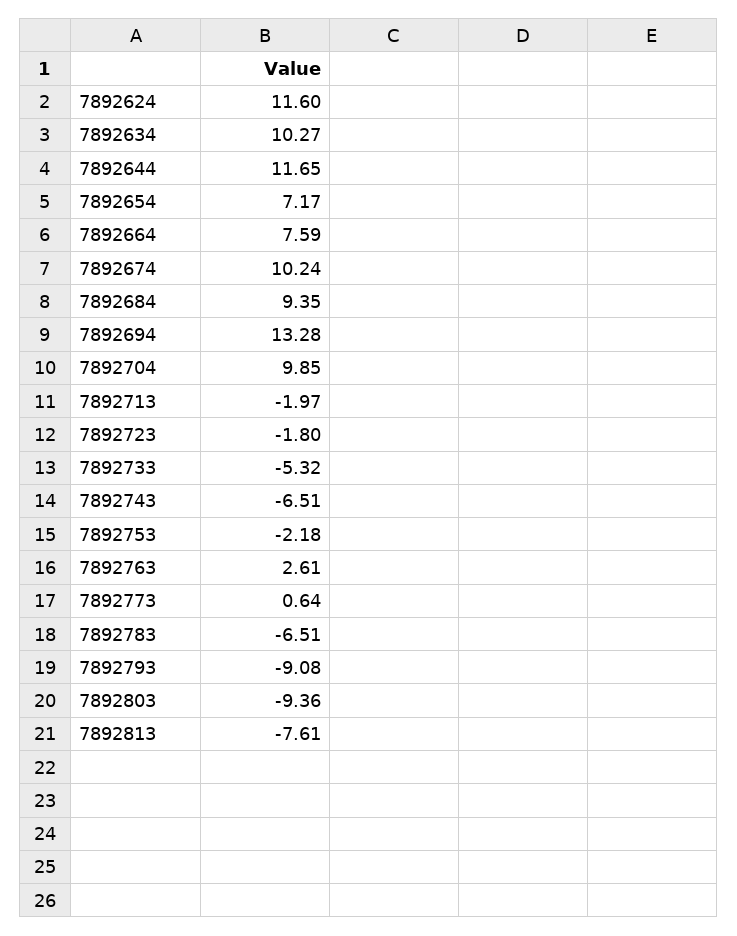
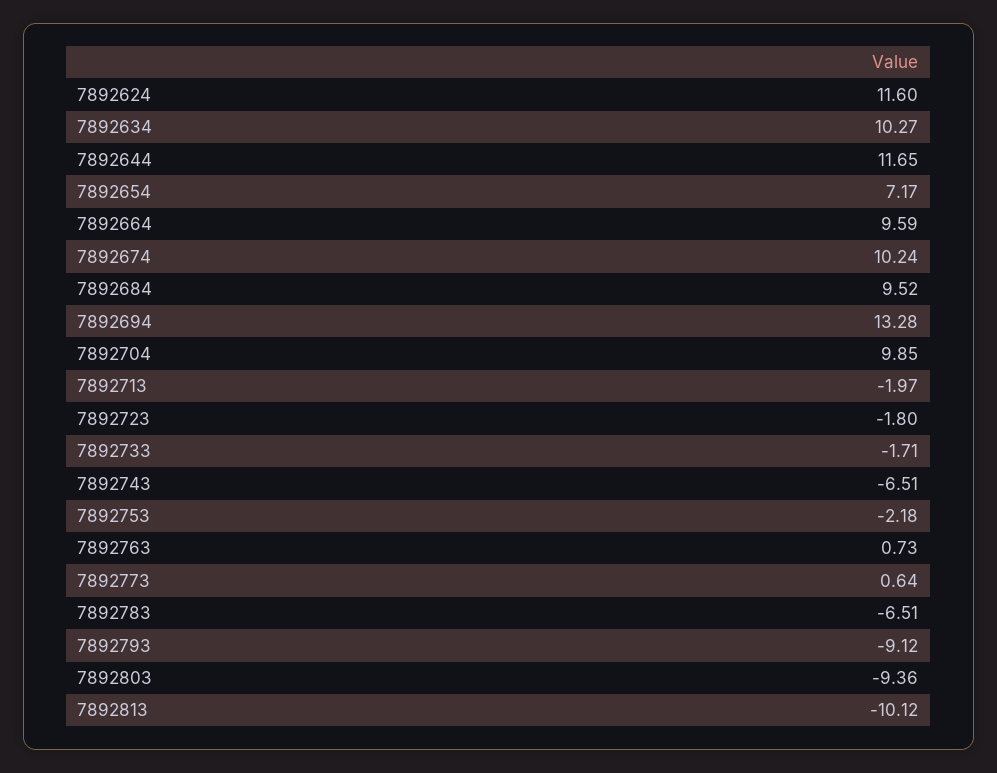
7892664: 7.59 -> 9.59
7892684: 9.35 -> 9.52
7892733: -5.32 -> -1.71
7892763: 2.61 -> 0.73
7892793: -9.08 -> -9.12
7892813: -7.61 -> -10.12

